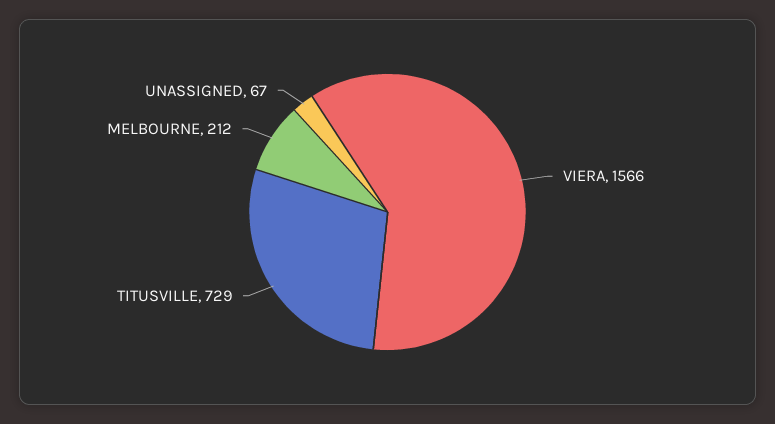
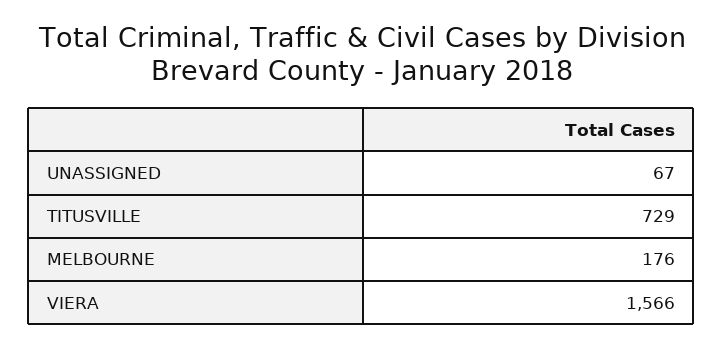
MELBOURNE: 212 -> 176

